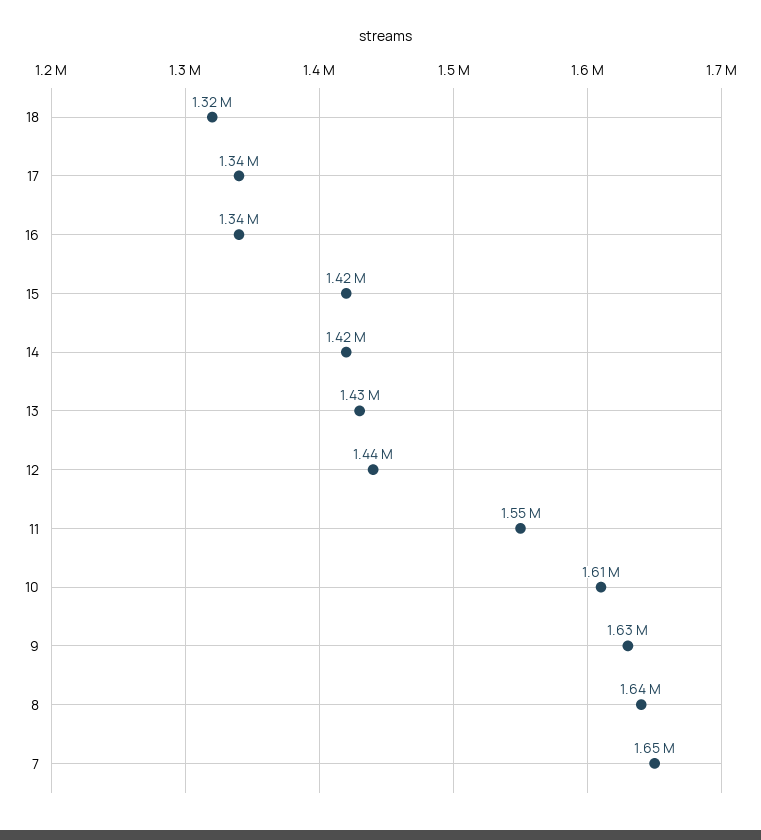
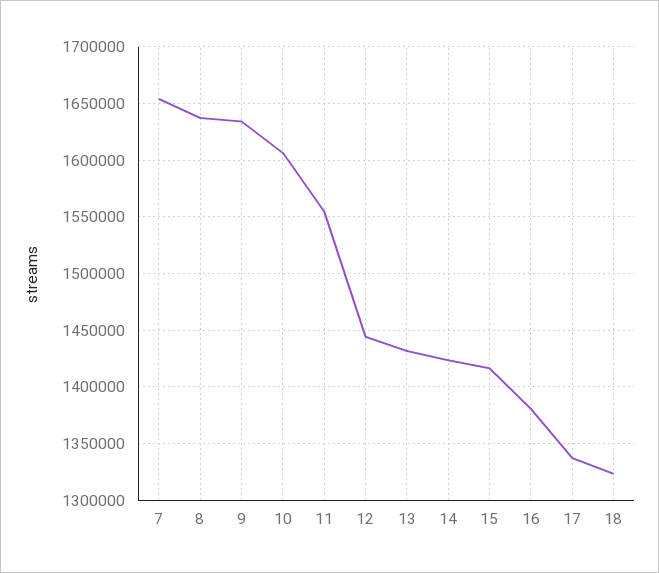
16: 1340000 -> 1380000

